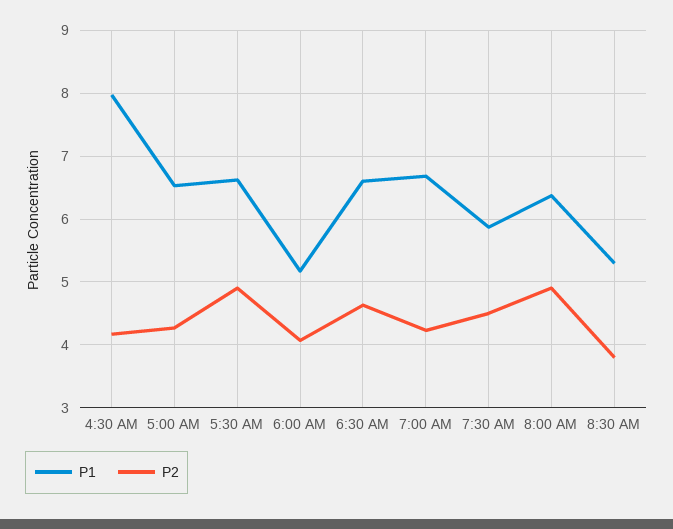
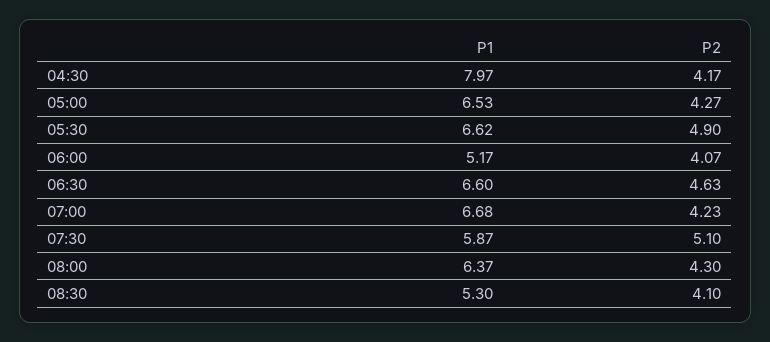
P2, 7:30 AM: 4.5 -> 5.1
P2, 8:00 AM: 4.9 -> 4.3
P2, 8:30 AM: 3.8 -> 4.1

